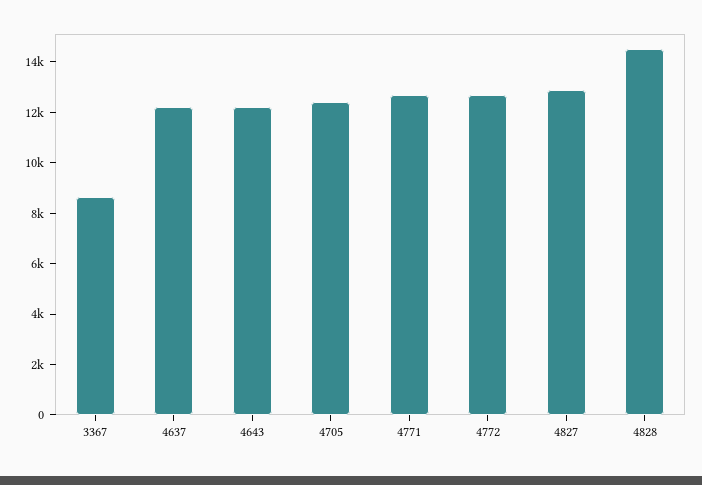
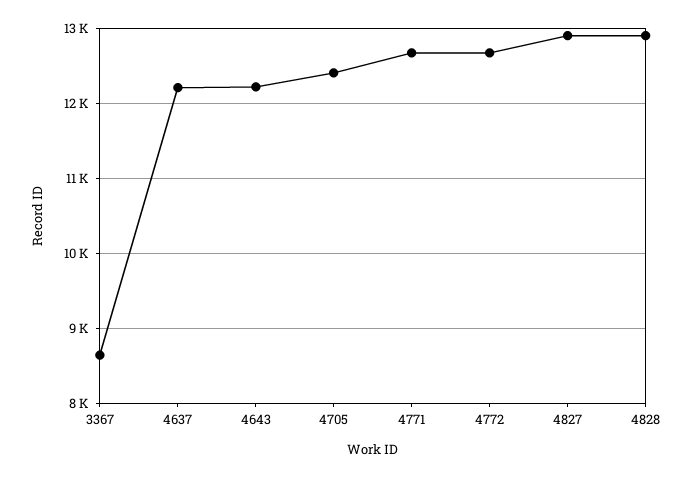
4828: 14500 -> 12900

